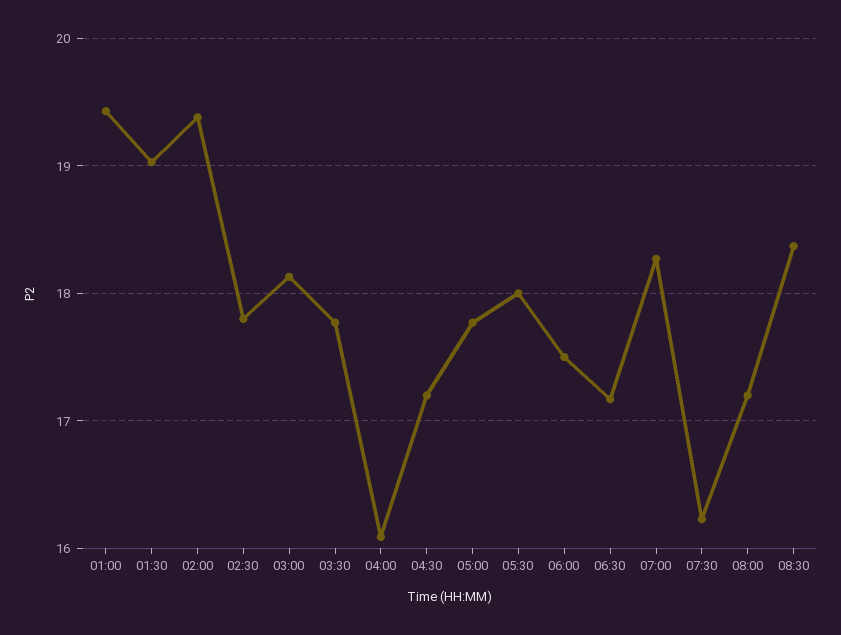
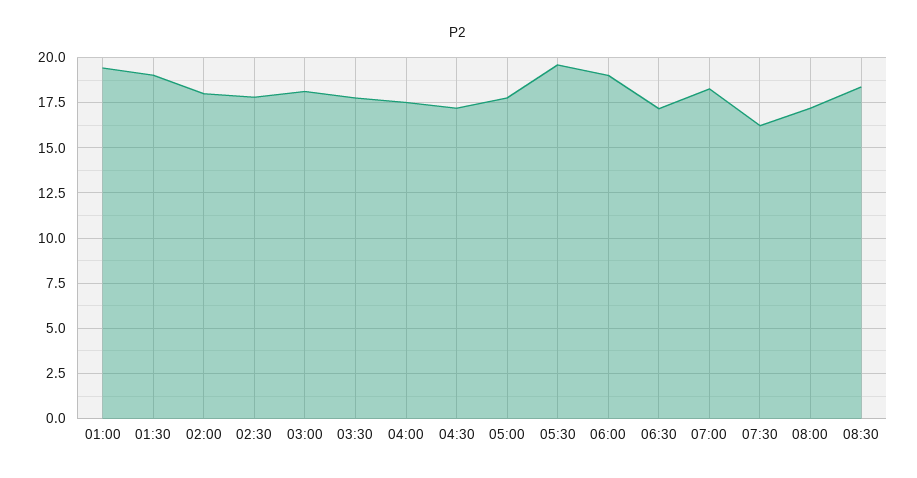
02:00: 19.4 -> 18
04:00: 16.1 -> 17.5
05:30: 18 -> 19.5
06:00: 17.5 -> 19

